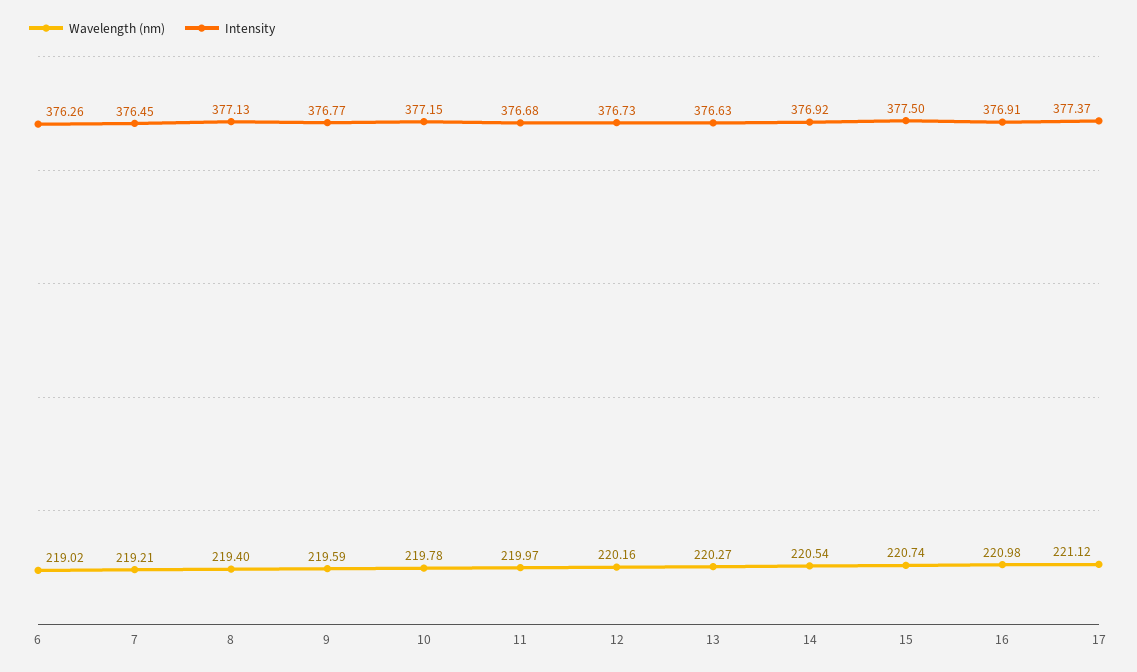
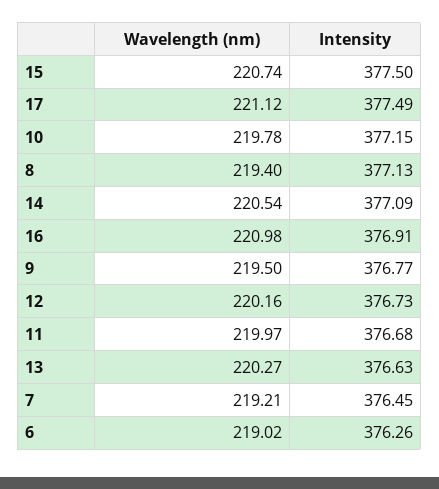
Wavelength (nm), 9: 219.59 -> 219.5
Intensity, 14: 376.92 -> 377.09
Intensity, 17: 377.37 -> 377.49

